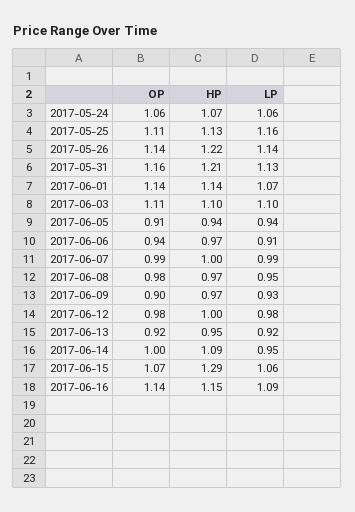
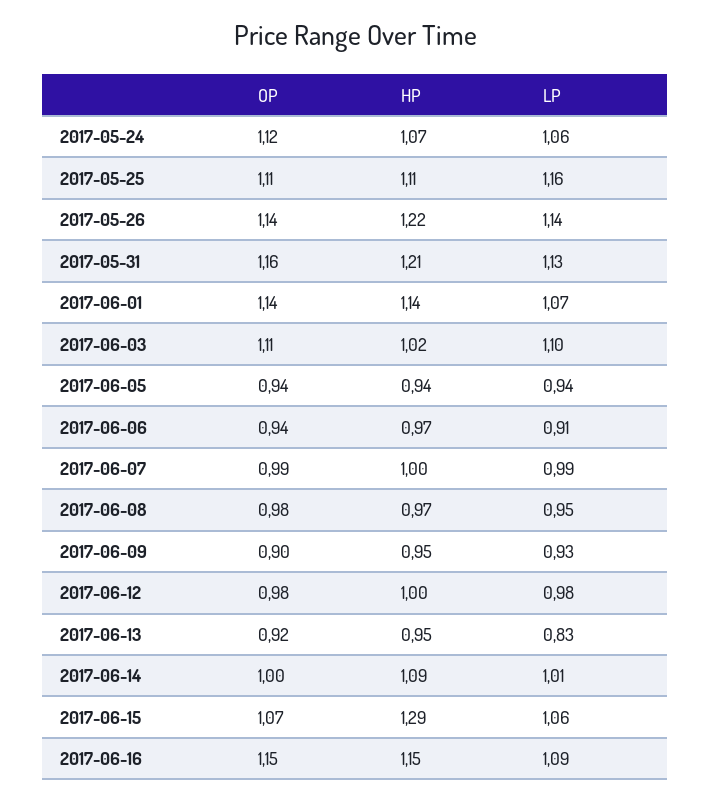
OP, 2017-05-24: 1.06 -> 1.12
HP, 2017-05-25: 1.13 -> 1.11
HP, 2017-06-03: 1.1 -> 1.02
OP, 2017-06-05: 0.91 -> 0.94
HP, 2017-06-09: 0.97 -> 0.95
LP, 2017-06-13: 0.92 -> 0.83
LP, 2017-06-14: 0.95 -> 1.01
OP, 2017-06-16: 1.14 -> 1.15

